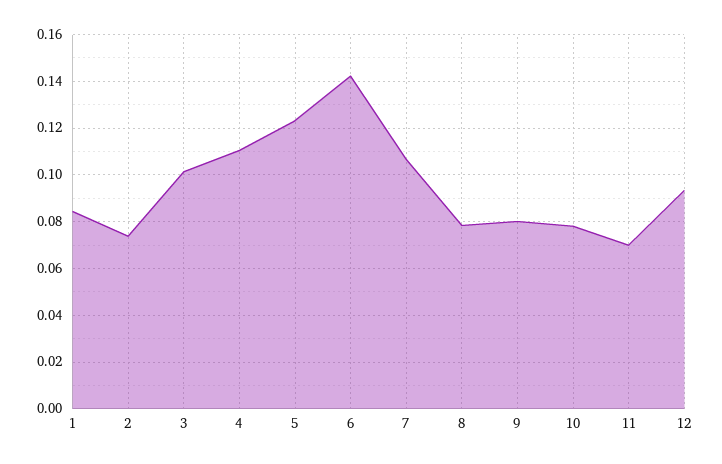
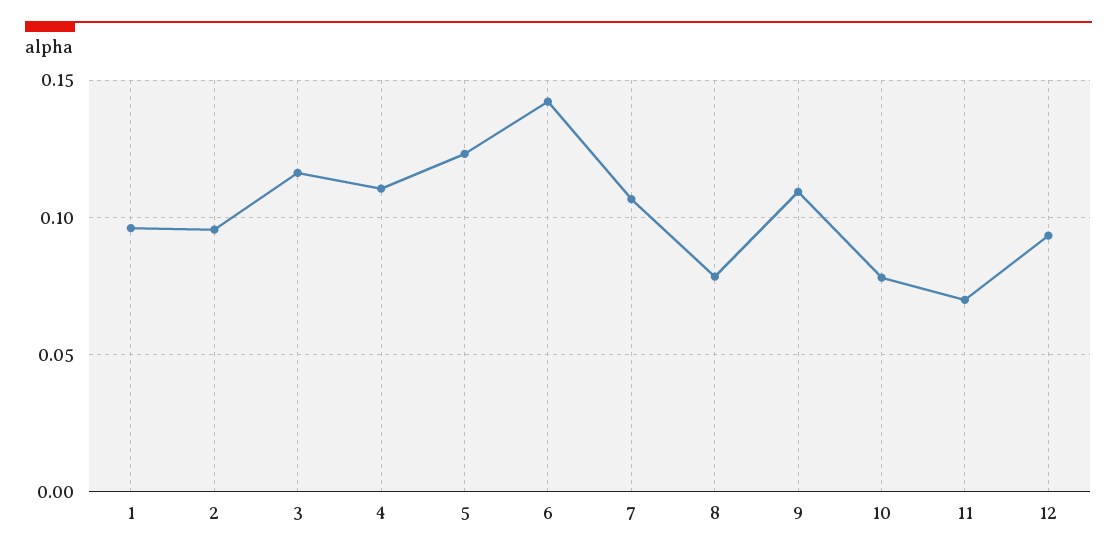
1: 0.085 -> 0.095
2: 0.075 -> 0.095
3: 0.1 -> 0.115
9: 0.08 -> 0.11

